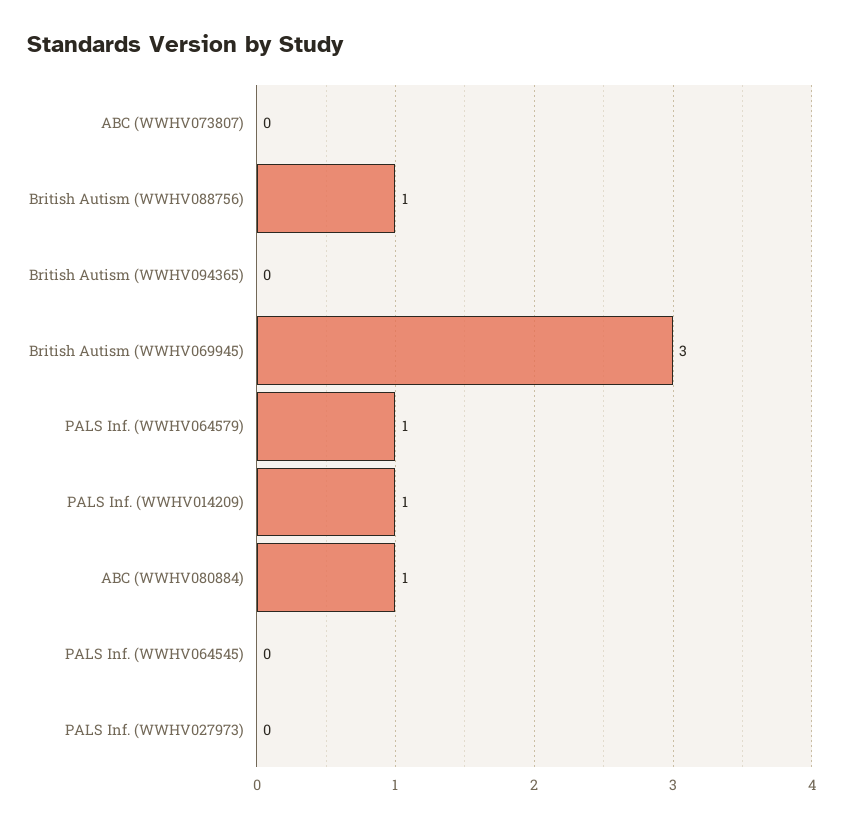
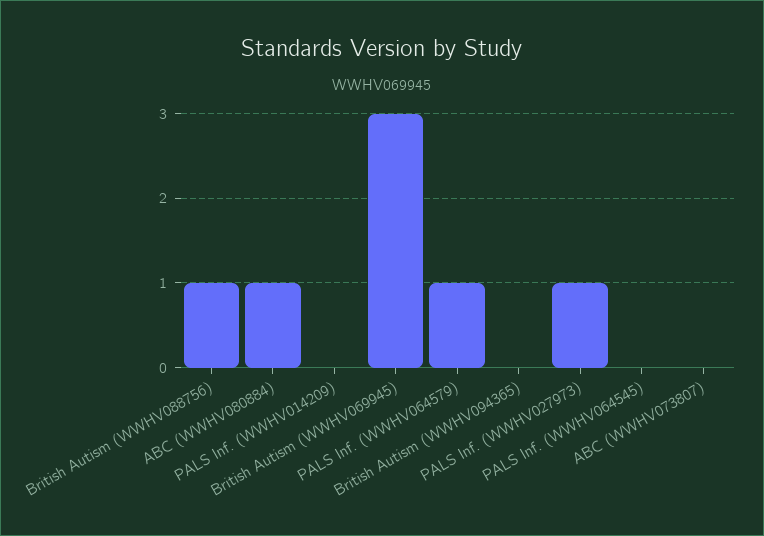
PALS Inf. (WWHV014209): 1 -> 0
PALS Inf. (WWHV027973): 0 -> 1

